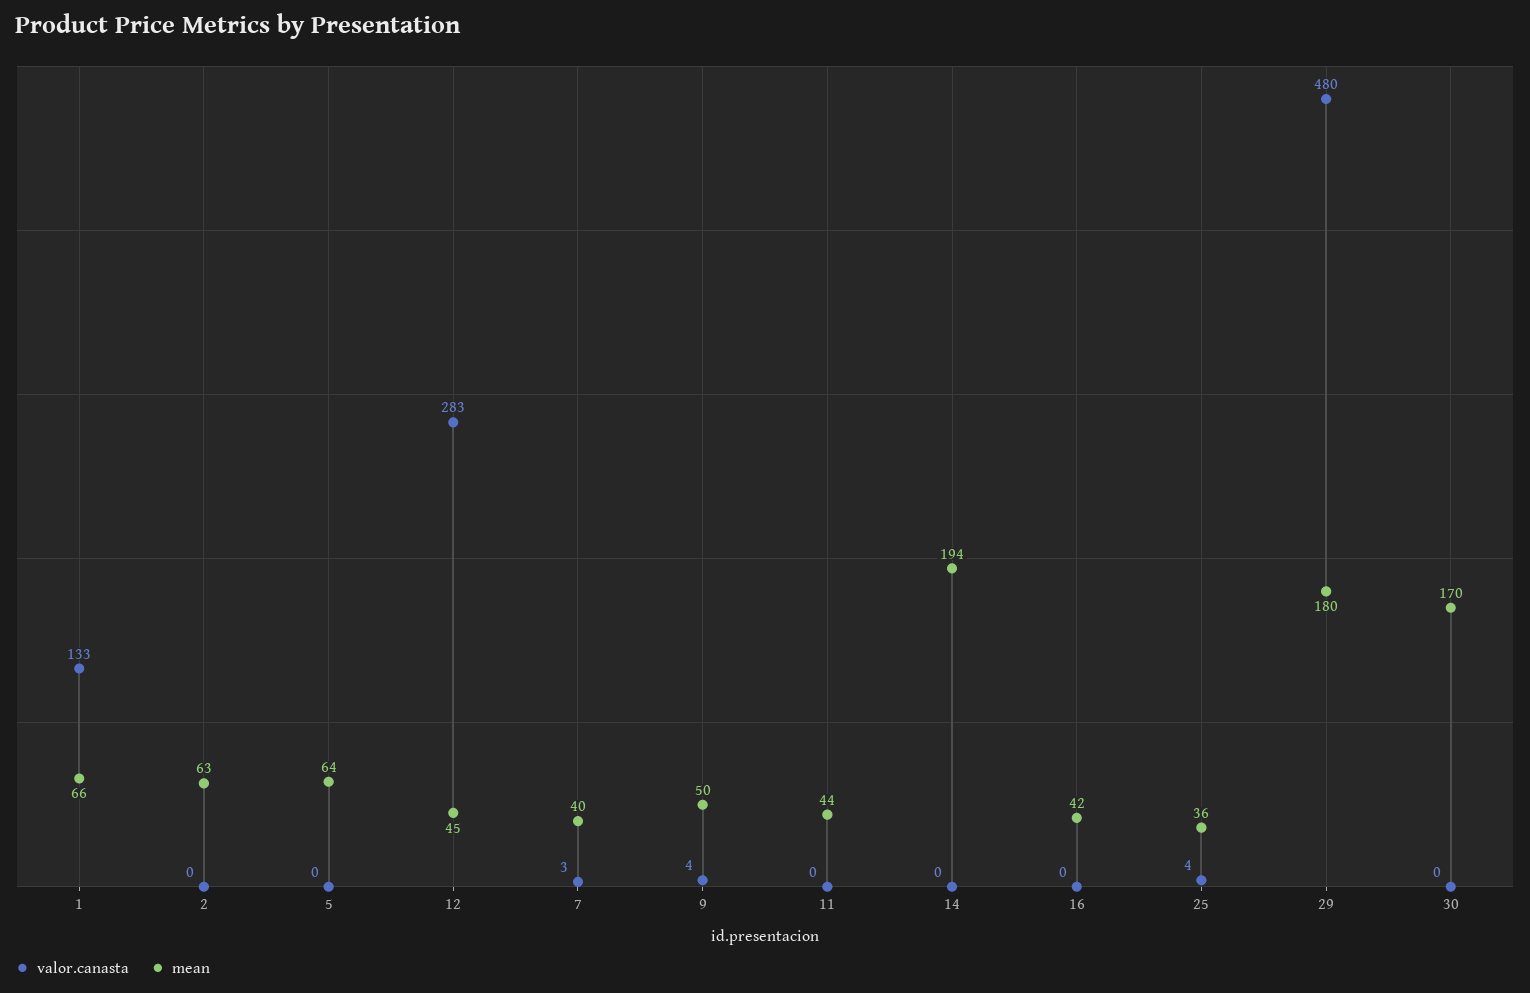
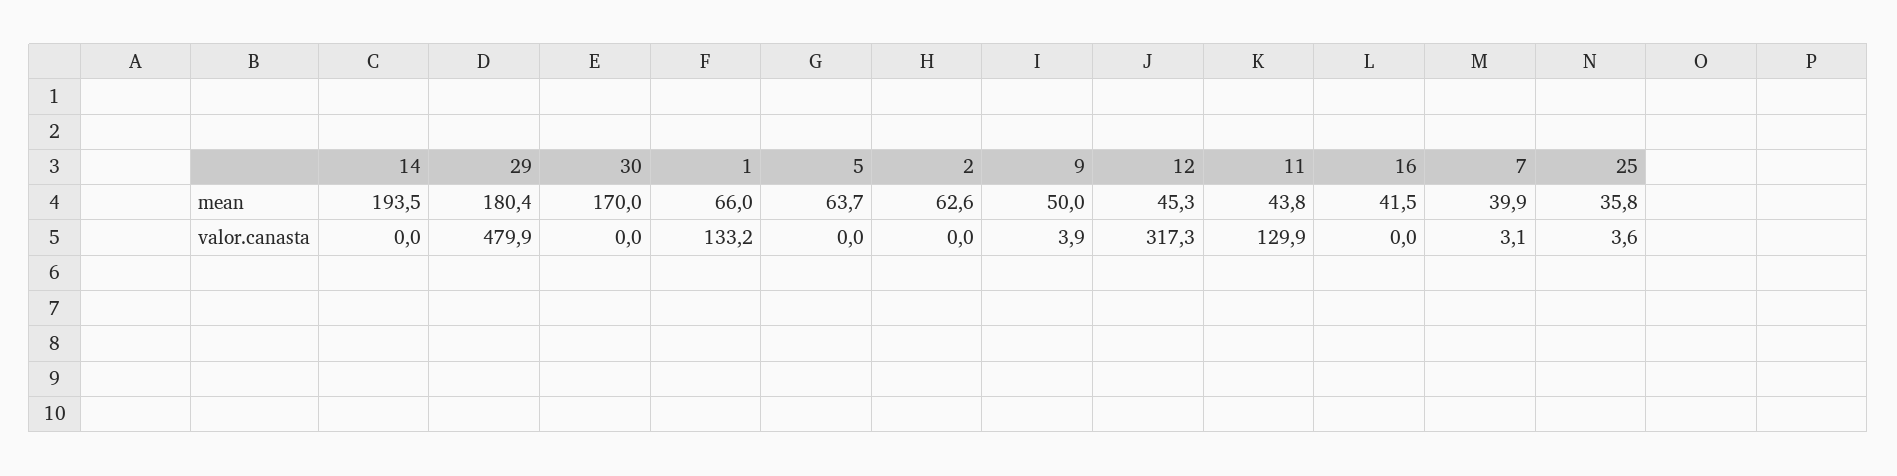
valor.canasta, 12: 283 -> 317.3
valor.canasta, 11: 0 -> 129.9

